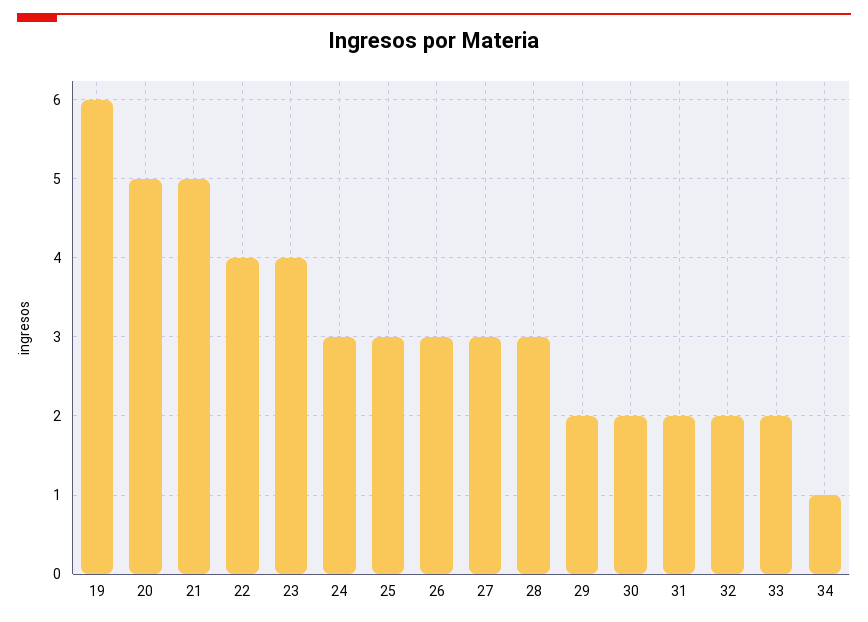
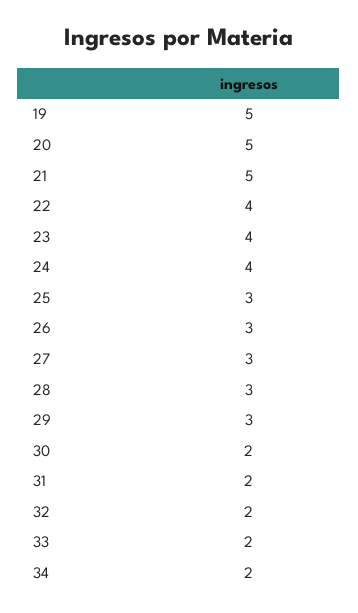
19: 6 -> 5
24: 3 -> 4
29: 2 -> 3
34: 1 -> 2

